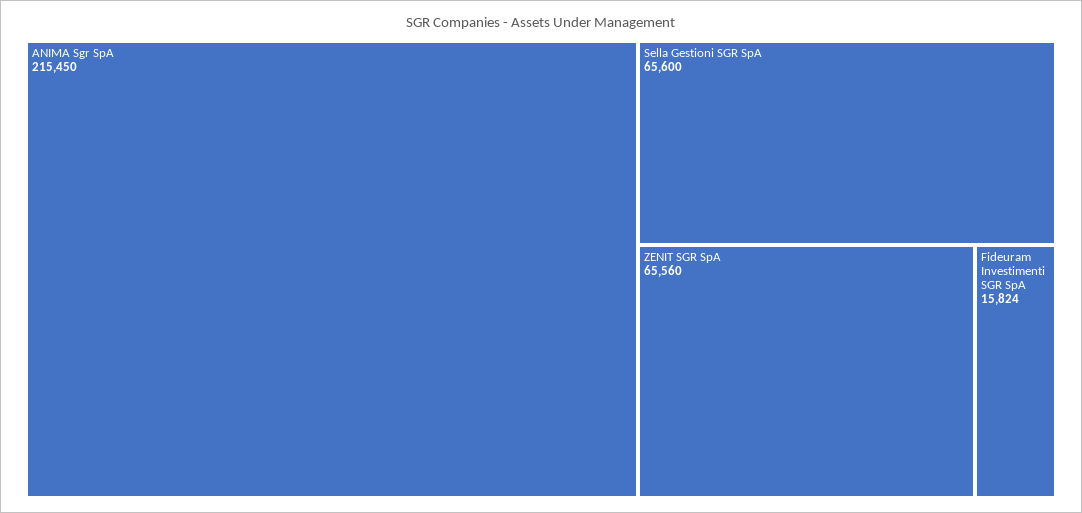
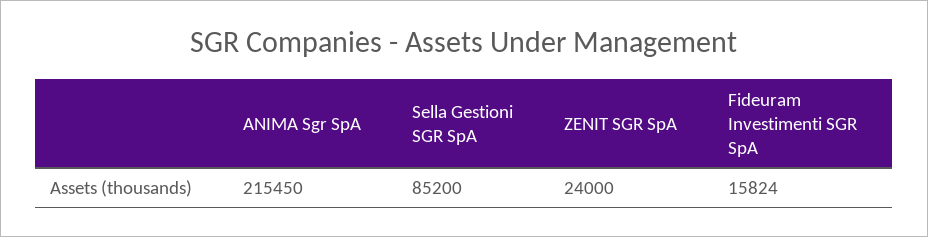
Sella Gestioni SGR SpA: 65600 -> 85200
ZENIT SGR SpA: 65560 -> 24000

